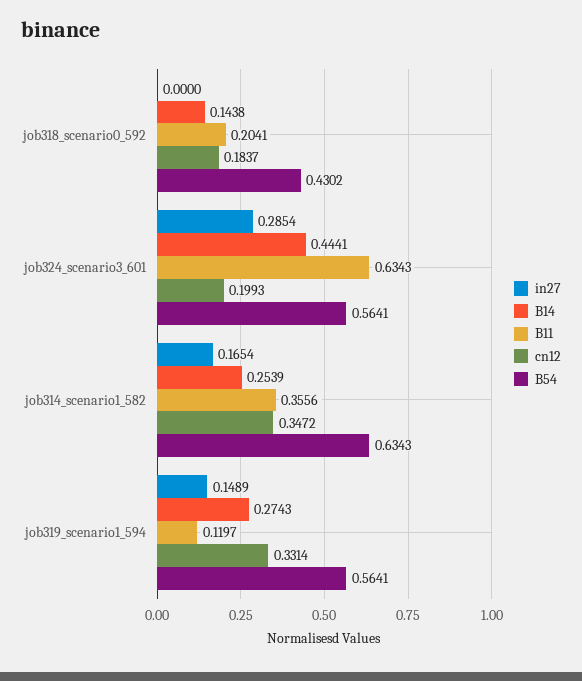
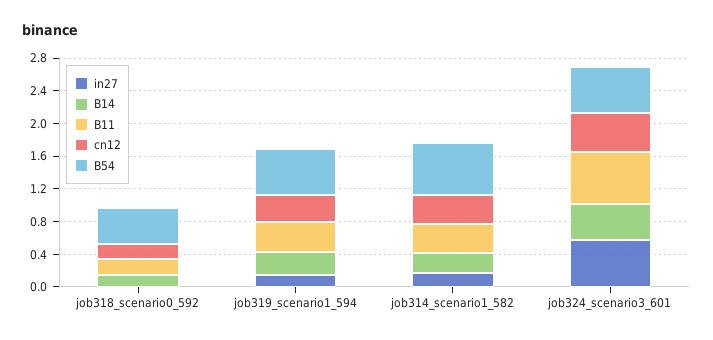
in27, job324_scenario3_601: 0.2854 -> 0.6
cn12, job324_scenario3_601: 0.1993 -> 0.5
B11, job319_scenario1_594: 0.1197 -> 0.4

